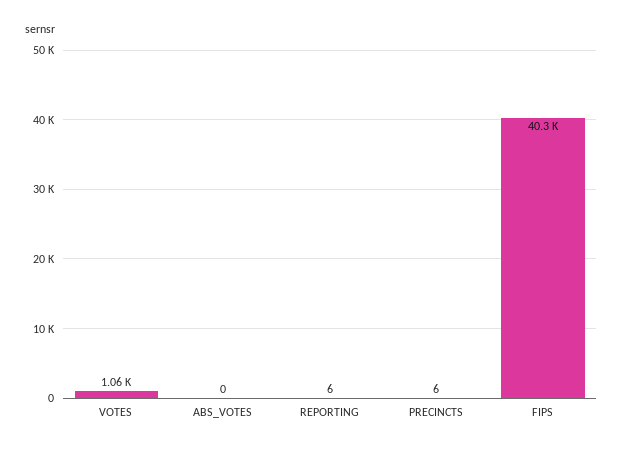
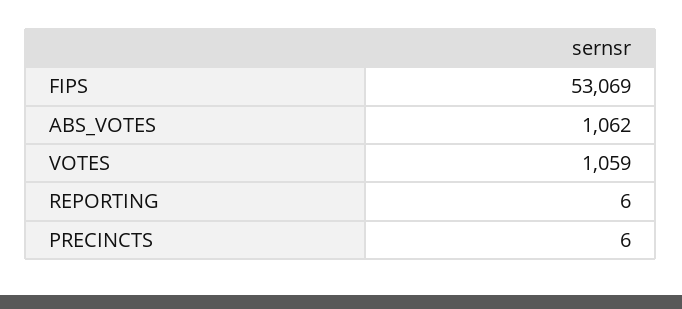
ABS_VOTES: 0 -> 1062
FIPS: 40300 -> 53069

